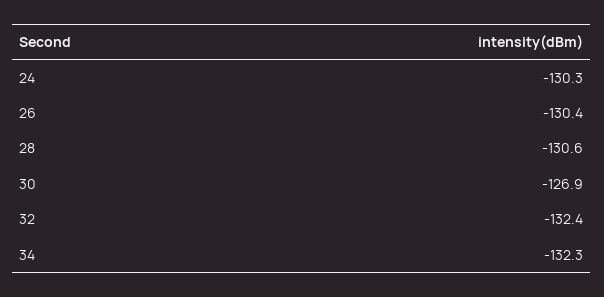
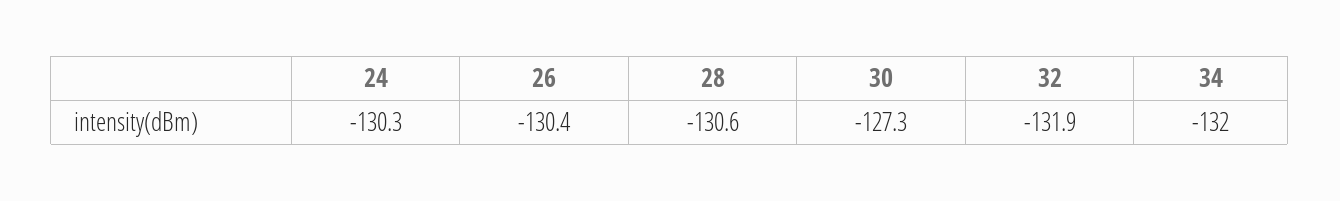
30: -126.9 -> -127.3
32: -132.4 -> -131.9
34: -132.3 -> -132

